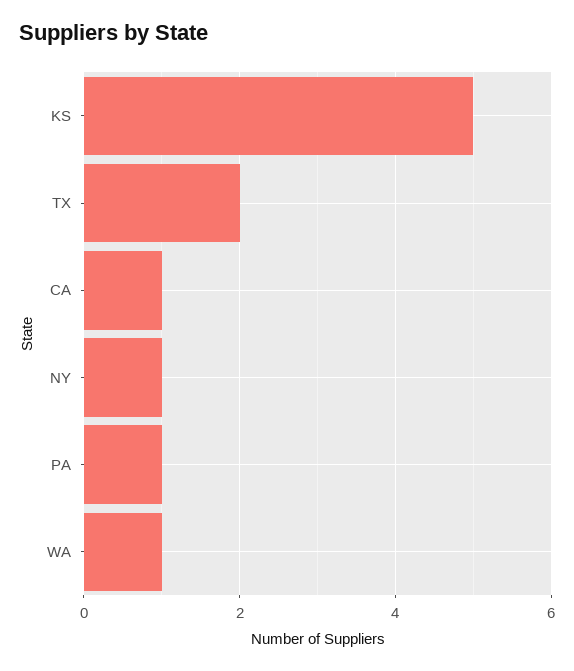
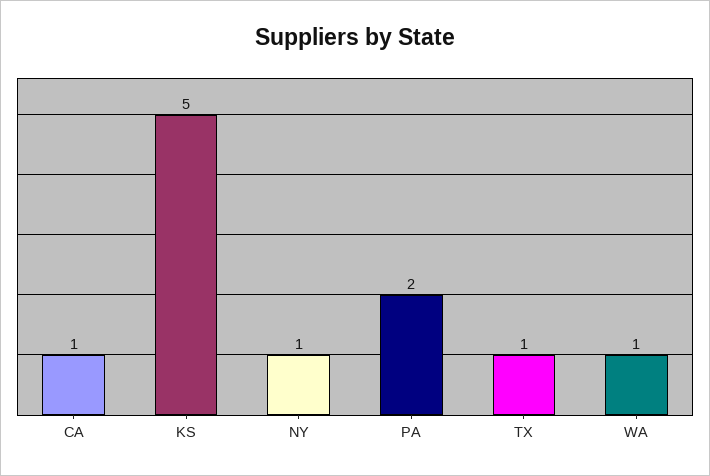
TX: 2 -> 1
PA: 1 -> 2

